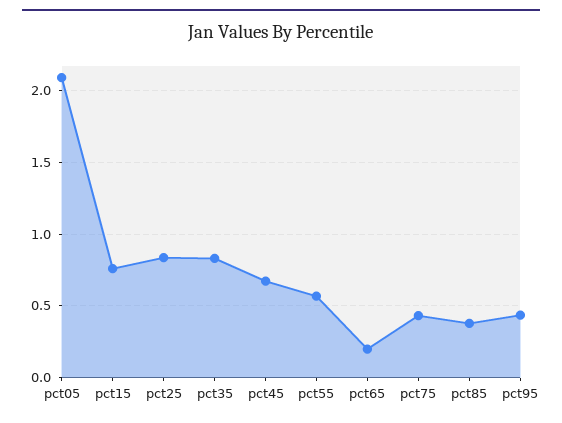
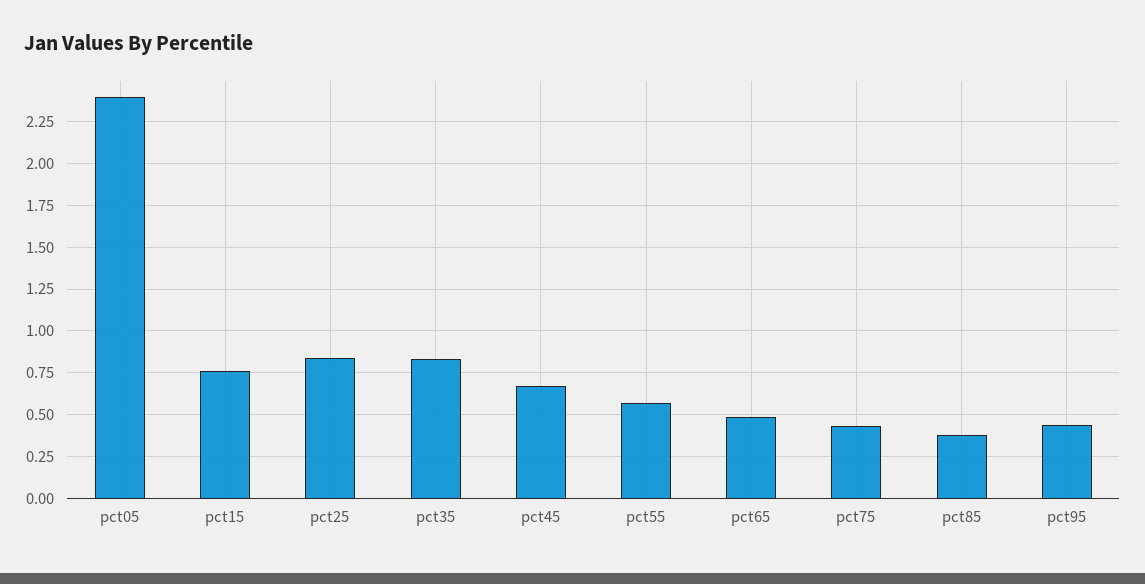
pct05: 2.1 -> 2.4
pct65: 0.2 -> 0.5

